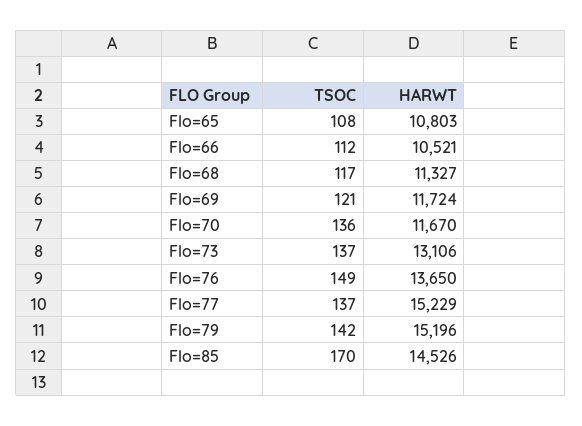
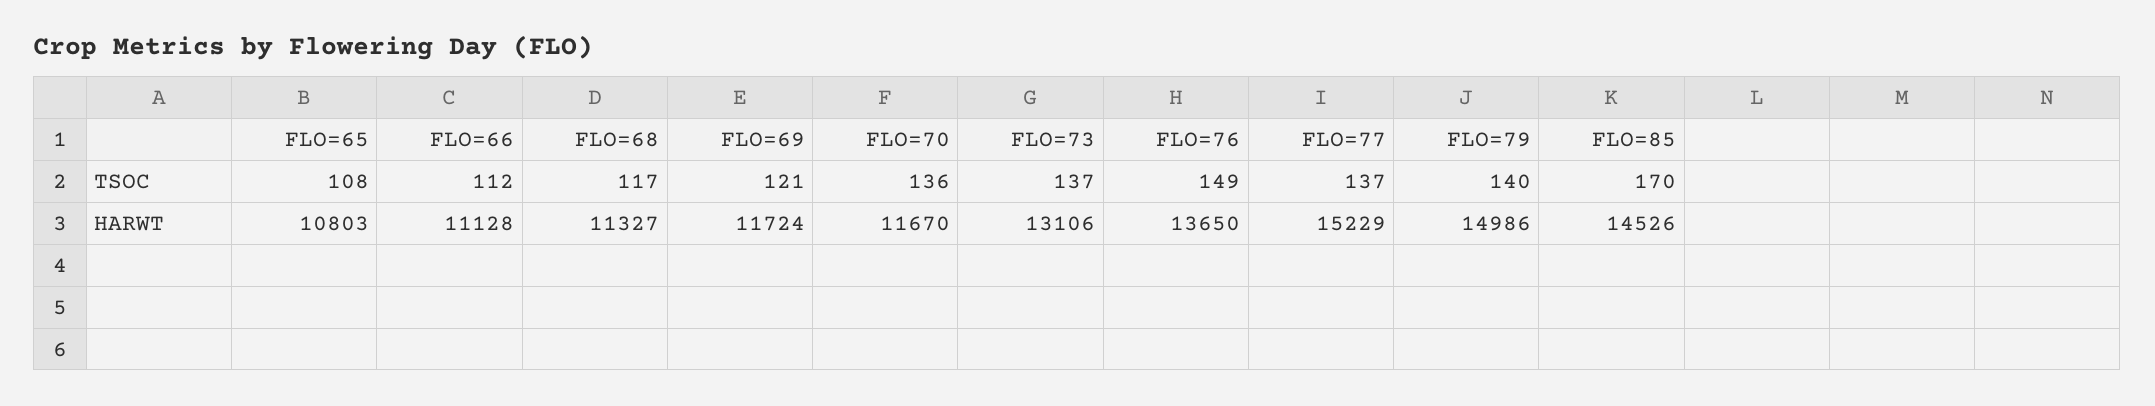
HARWT, Flo=66: 10521 -> 11128
TSOC, Flo=79: 142 -> 140
HARWT, Flo=79: 15196 -> 14986

